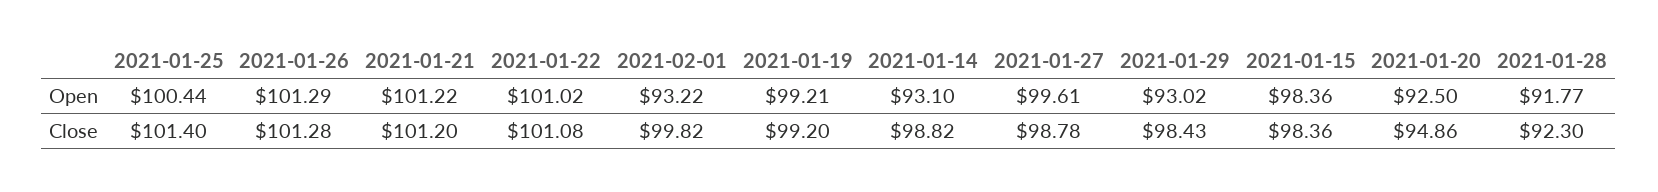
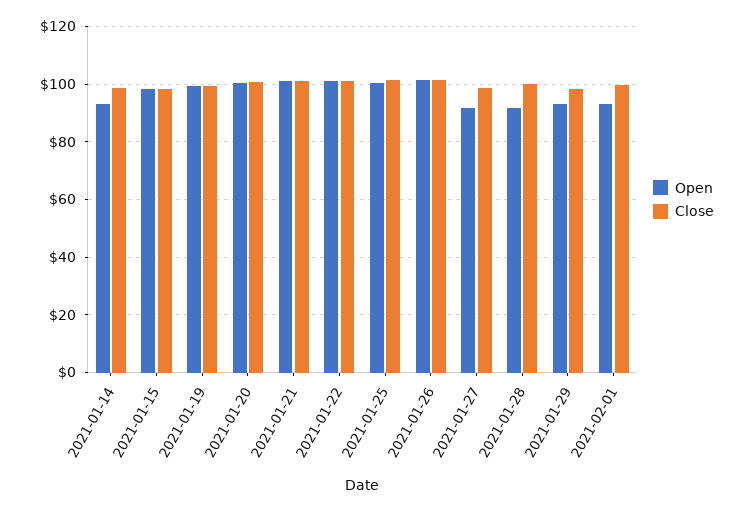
Open, 2021-01-27: 99.61 -> 92.5
Open, 2021-01-20: 92.5 -> 100
Close, 2021-01-20: 94.86 -> 100
Close, 2021-01-28: 92.3 -> 100

